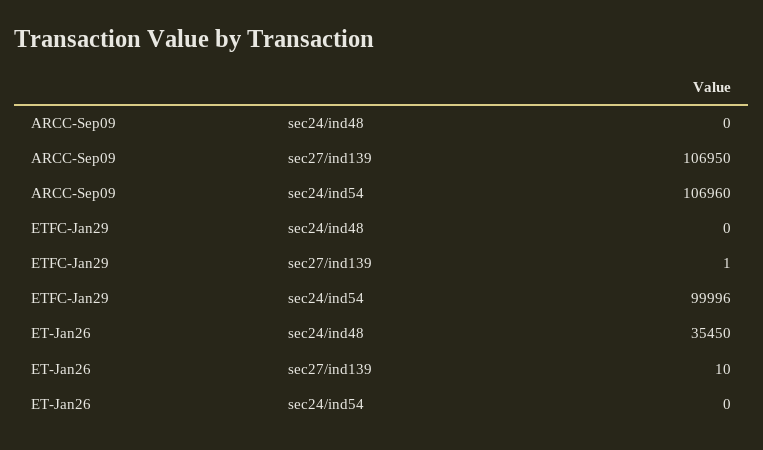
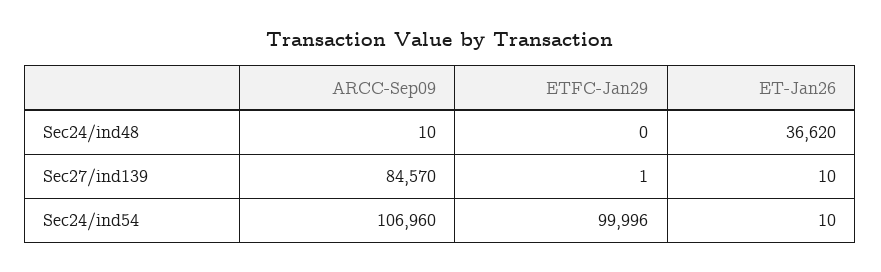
ARCC-Sep09, sec24/ind48: 0 -> 10
ARCC-Sep09, sec27/ind139: 106950 -> 84570
ET-Jan26, sec24/ind48: 35450 -> 36620
ET-Jan26, sec24/ind54: 0 -> 10

